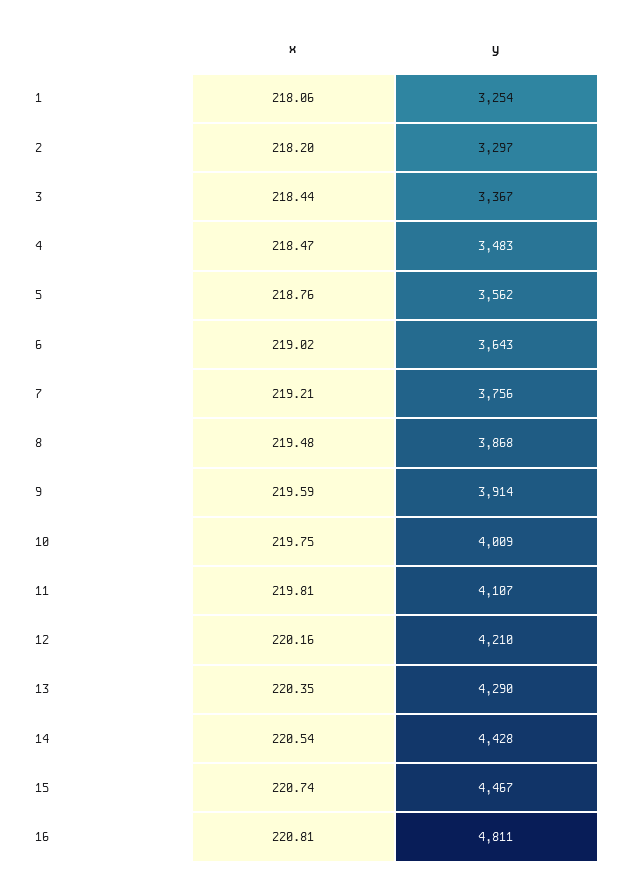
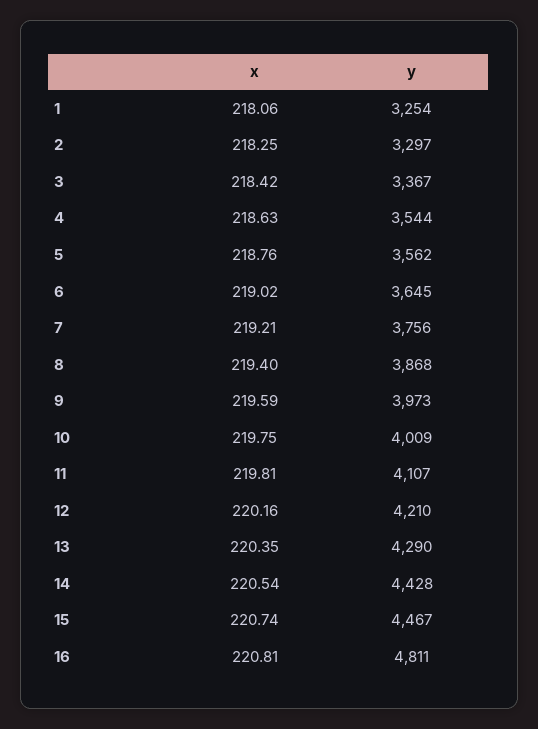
x, 2: 218.2 -> 218.25
x, 3: 218.44 -> 218.42
x, 4: 218.47 -> 218.63
y, 4: 3483 -> 3544
y, 6: 3643 -> 3645
x, 8: 219.48 -> 219.4
y, 9: 3914 -> 3973

